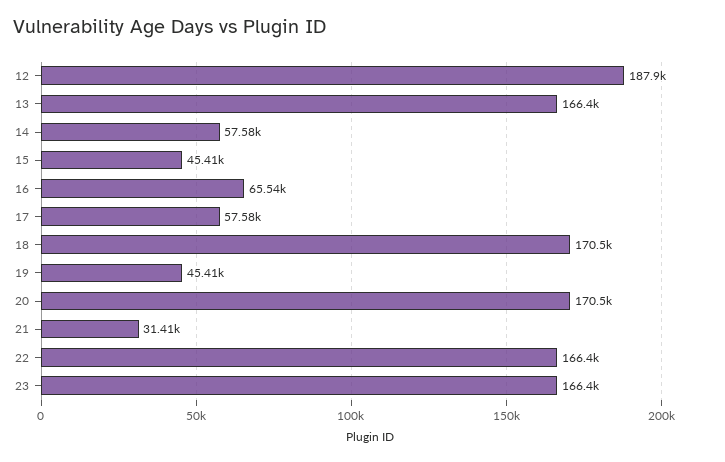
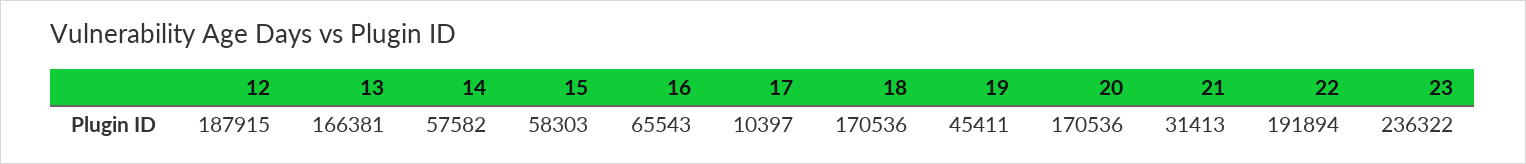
15: 45410 -> 58303
17: 57580 -> 10397
22: 166400 -> 191894
23: 166400 -> 236322

